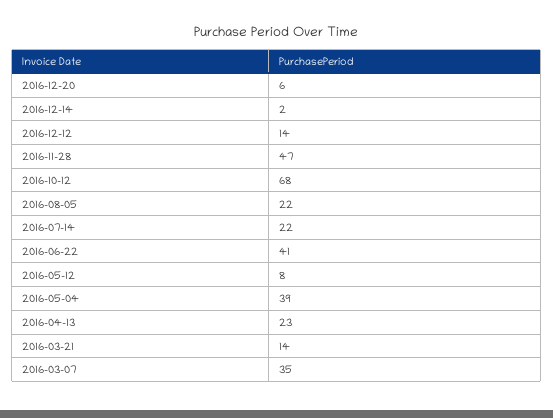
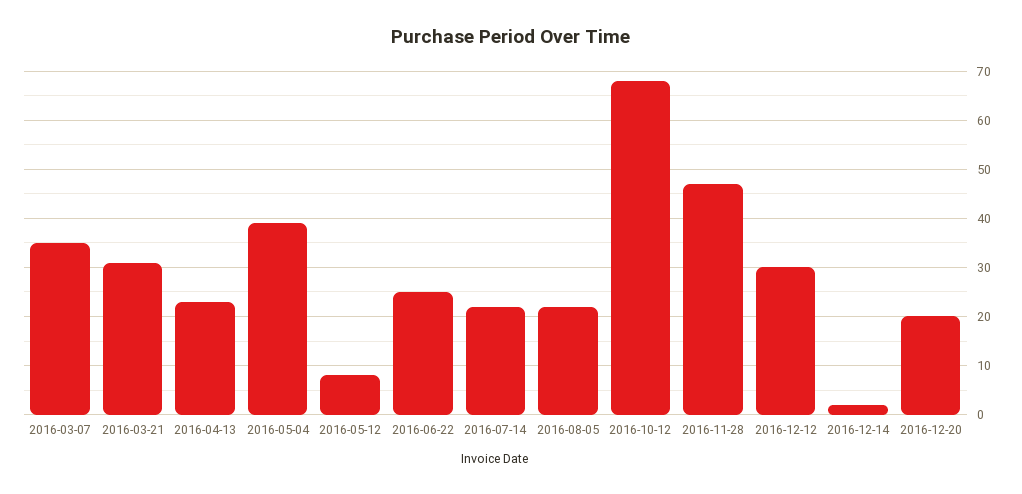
2016-12-20: 6 -> 20
2016-12-12: 14 -> 30
2016-06-22: 41 -> 25
2016-03-21: 14 -> 30

